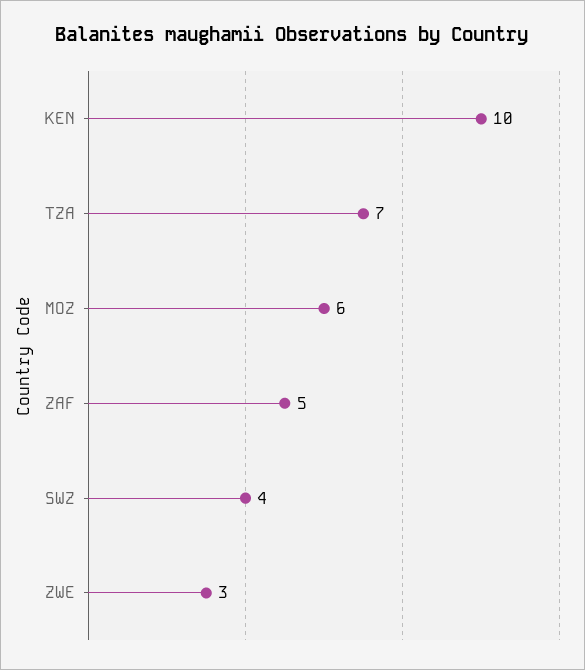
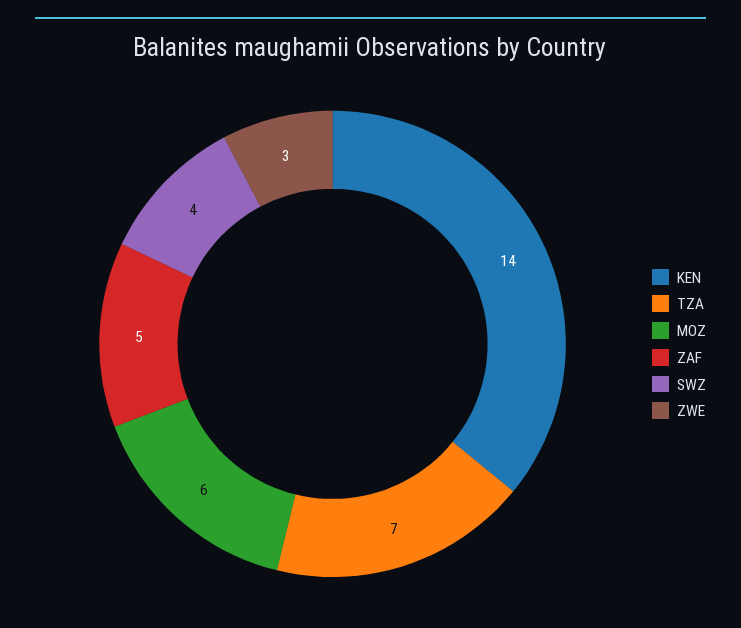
KEN: 10 -> 14

